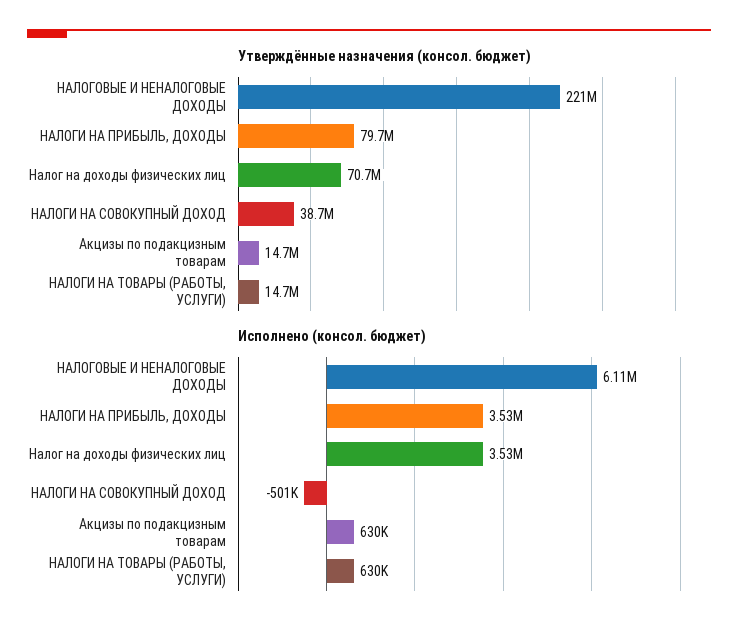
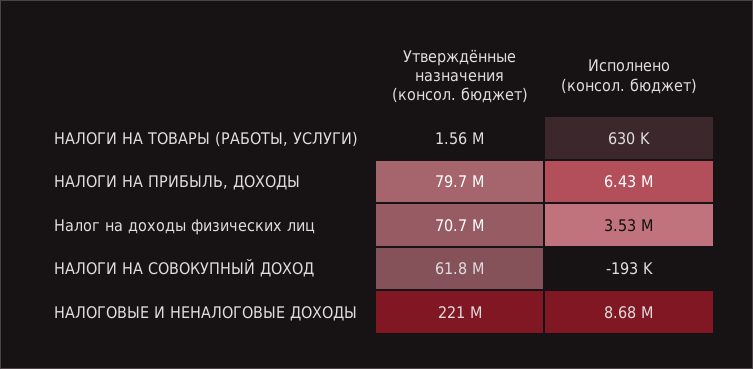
Утверждённые назначения (консол. бюджет), НАЛОГИ НА СОВОКУПНЫЙ ДОХОД: 38700000 -> 61800000
Утверждённые назначения (консол. бюджет), Акцизы по подакцизным товарам: 14700000 -> none
Утверждённые назначения (консол. бюджет), НАЛОГИ НА ТОВАРЫ (РАБОТЫ, УСЛУГИ): 14700000 -> 1560000
Исполнено (консол. бюджет), НАЛОГОВЫЕ И НЕНАЛОГОВЫЕ ДОХОДЫ: 6110000 -> 8680000
Исполнено (консол. бюджет), НАЛОГИ НА ПРИБЫЛЬ, ДОХОДЫ: 3530000 -> 6430000
Исполнено (консол. бюджет), НАЛОГИ НА СОВОКУПНЫЙ ДОХОД: -501000 -> -193000
Исполнено (консол. бюджет), Акцизы по подакцизным товарам: 630000 -> none

